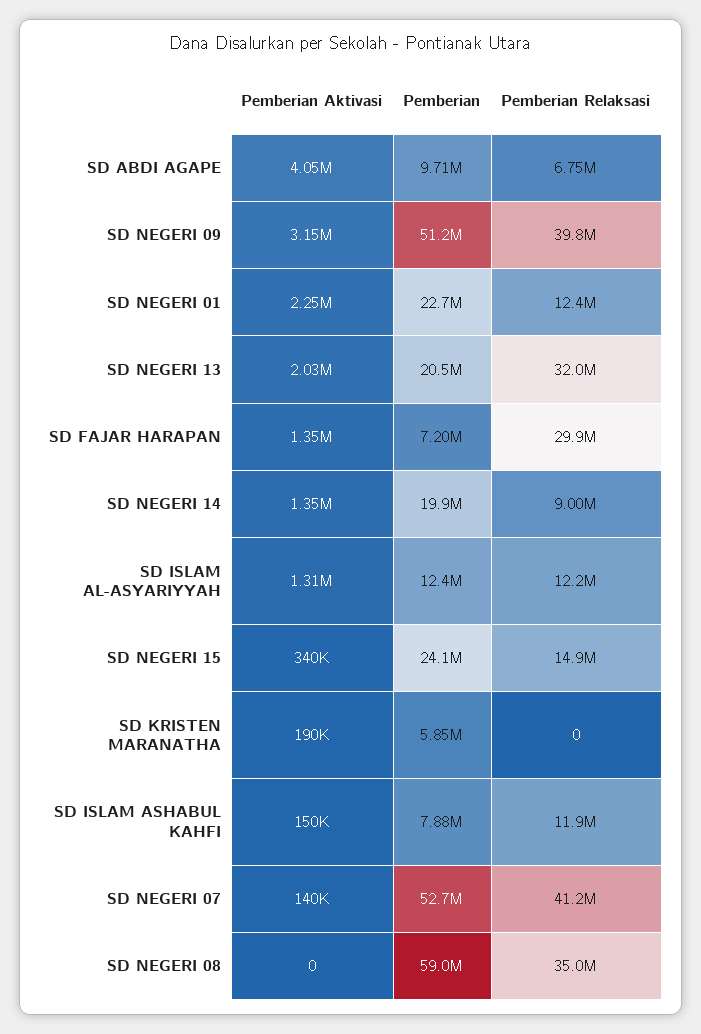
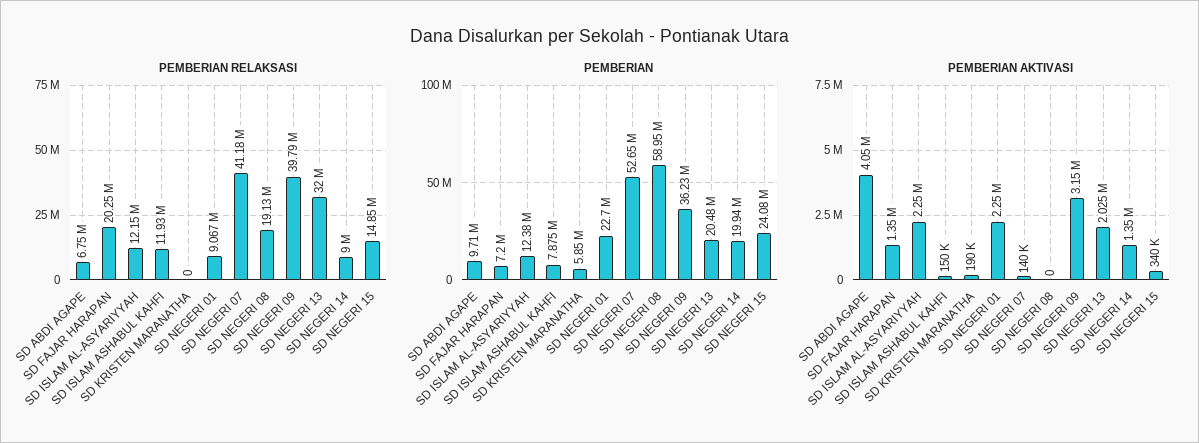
Pemberian, SD NEGERI 09: 51200000 -> 36230000
Pemberian Relaksasi, SD NEGERI 01: 12400000 -> 9067000
Pemberian Relaksasi, SD FAJAR HARAPAN: 29900000 -> 20250000
Pemberian Aktivasi, SD ISLAM AL-ASYARIYYAH: 1310000 -> 2250000
Pemberian Relaksasi, SD NEGERI 08: 35000000 -> 19130000

